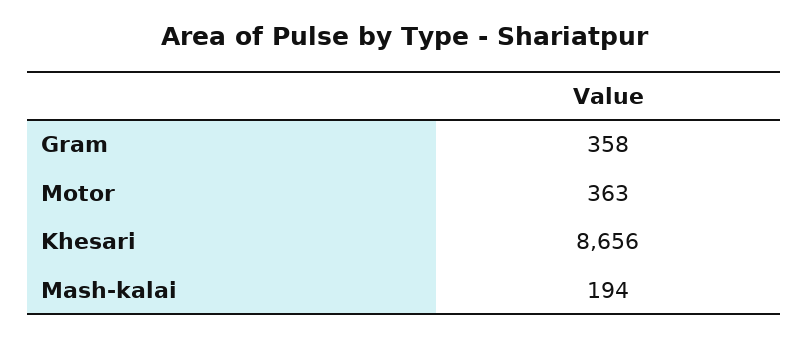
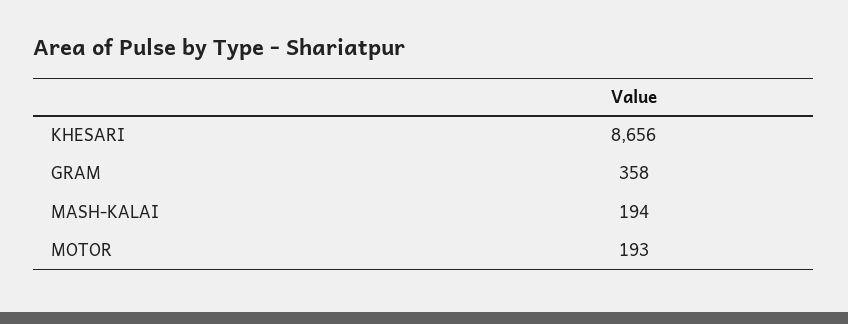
Motor: 363 -> 193

